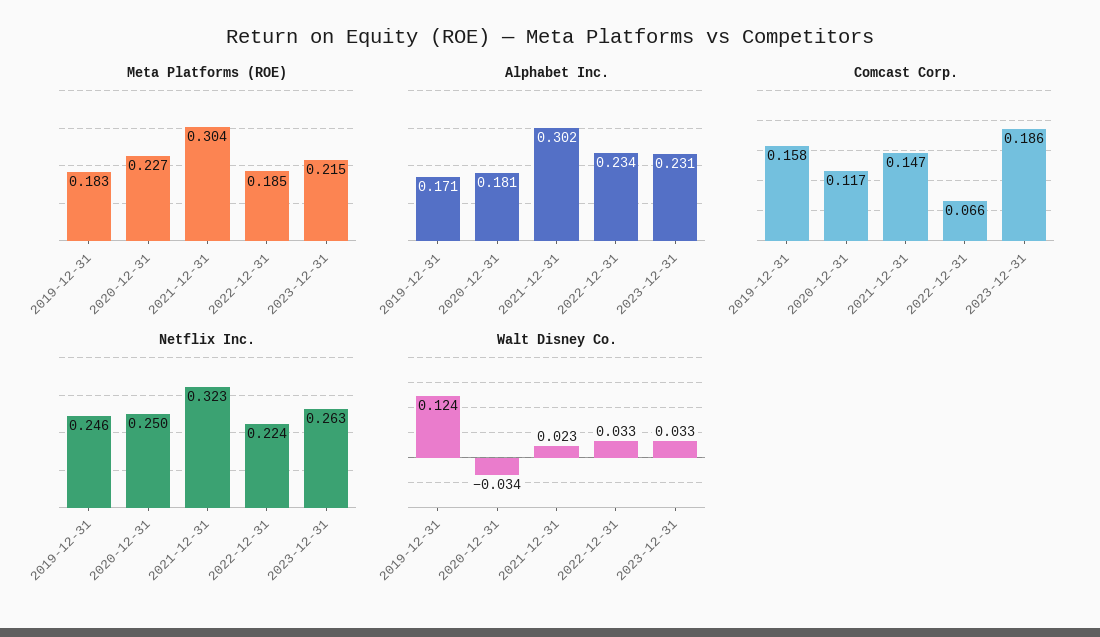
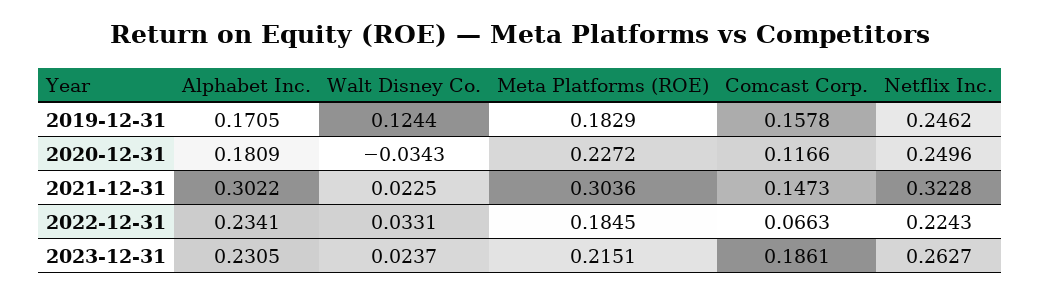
Walt Disney Co., 2023-12-31: 0.033 -> 0.0237

